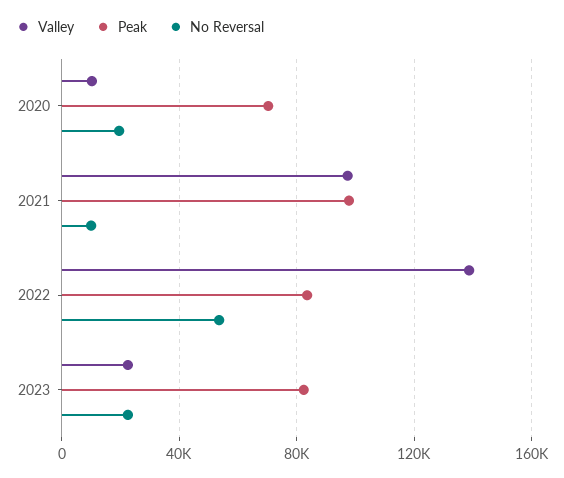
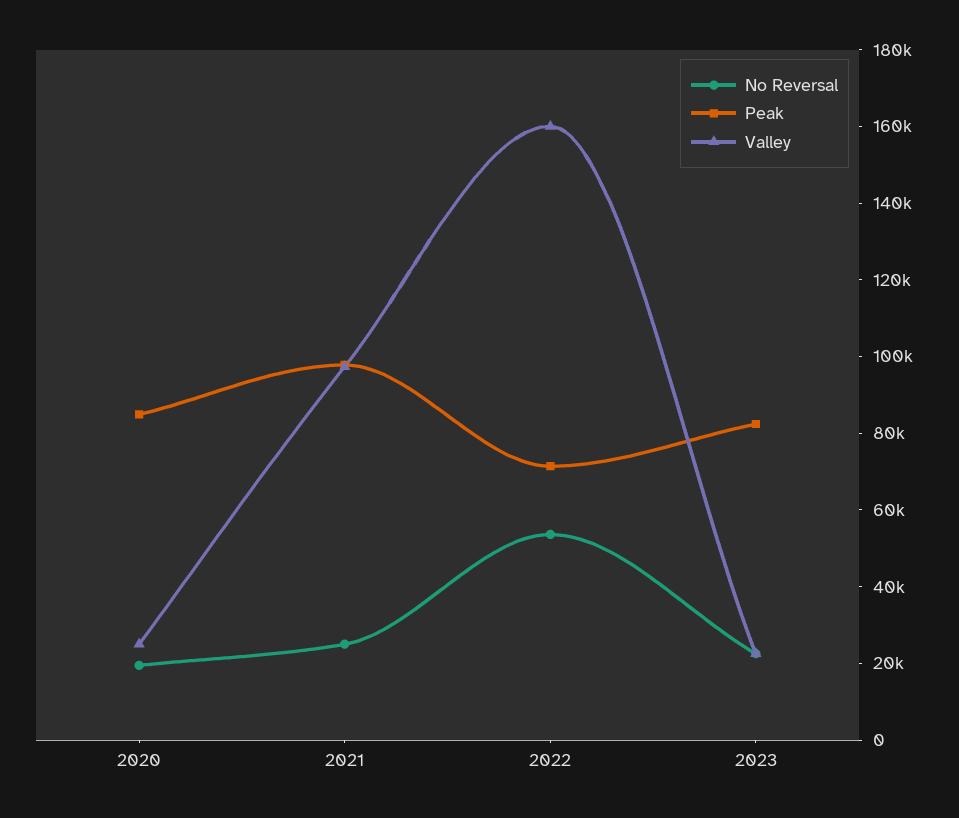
Valley, 2020: 10000 -> 25000
Peak, 2020: 70000 -> 85000
No Reversal, 2021: 10000 -> 25000
Valley, 2022: 140000 -> 160000
Peak, 2022: 85000 -> 70000

